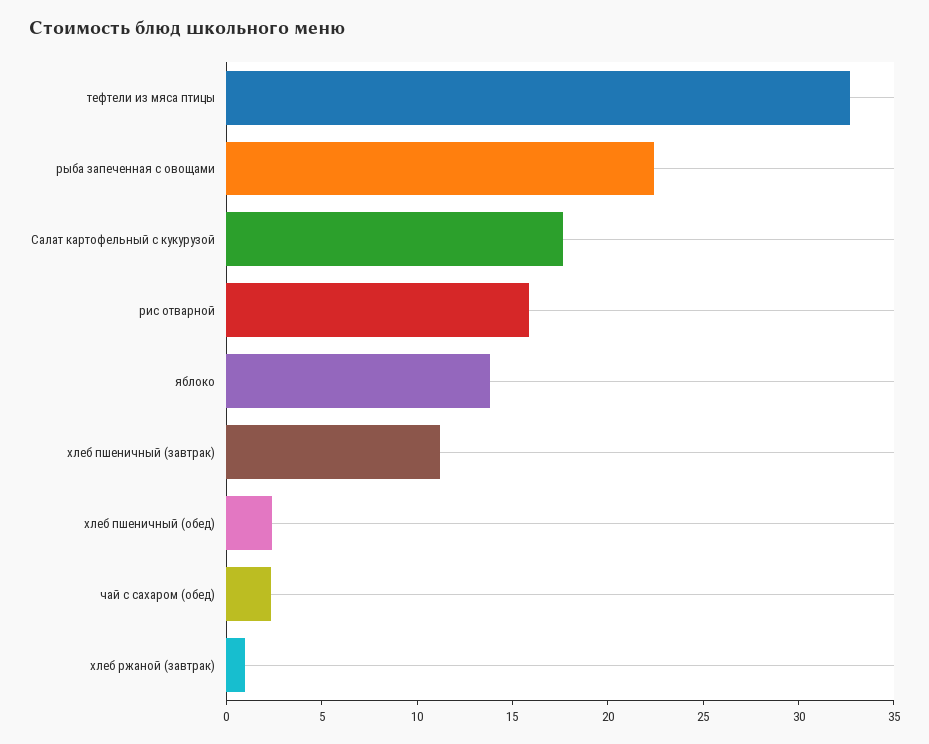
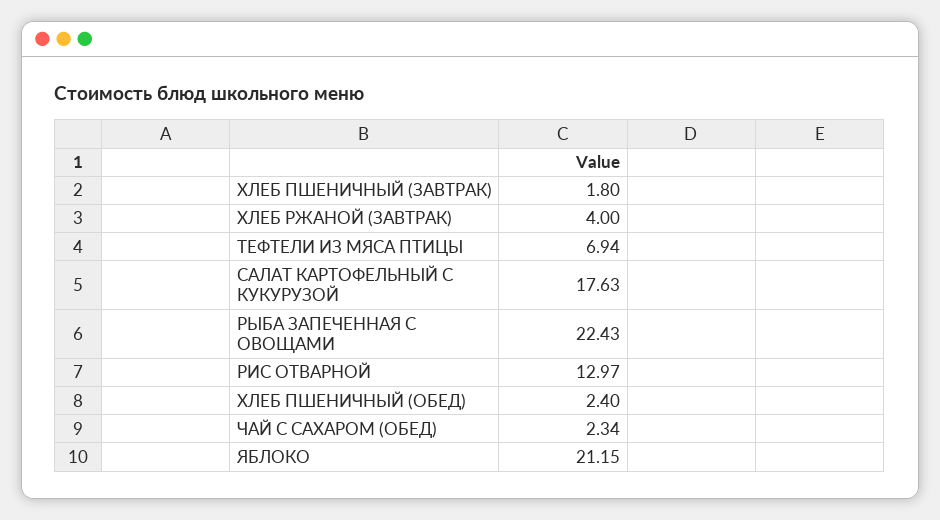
тефтели из мяса птицы: 33 -> 6.94
рис отварной: 16 -> 12.97
яблоко: 14 -> 21.15
хлеб пшеничный (завтрак): 11 -> 1.8
хлеб ржаной (завтрак): 1 -> 4

